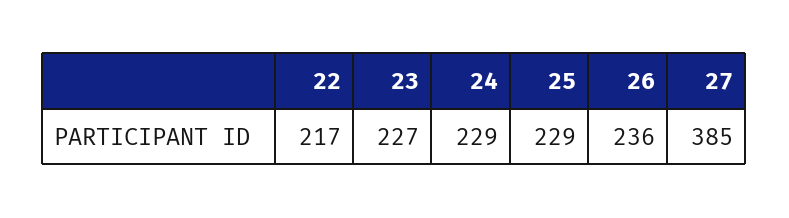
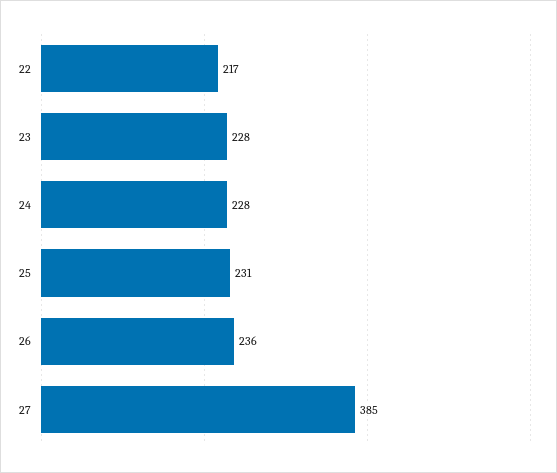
23: 227 -> 228
24: 229 -> 228
25: 229 -> 231

